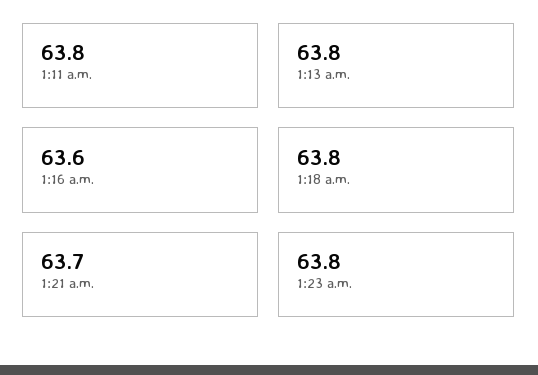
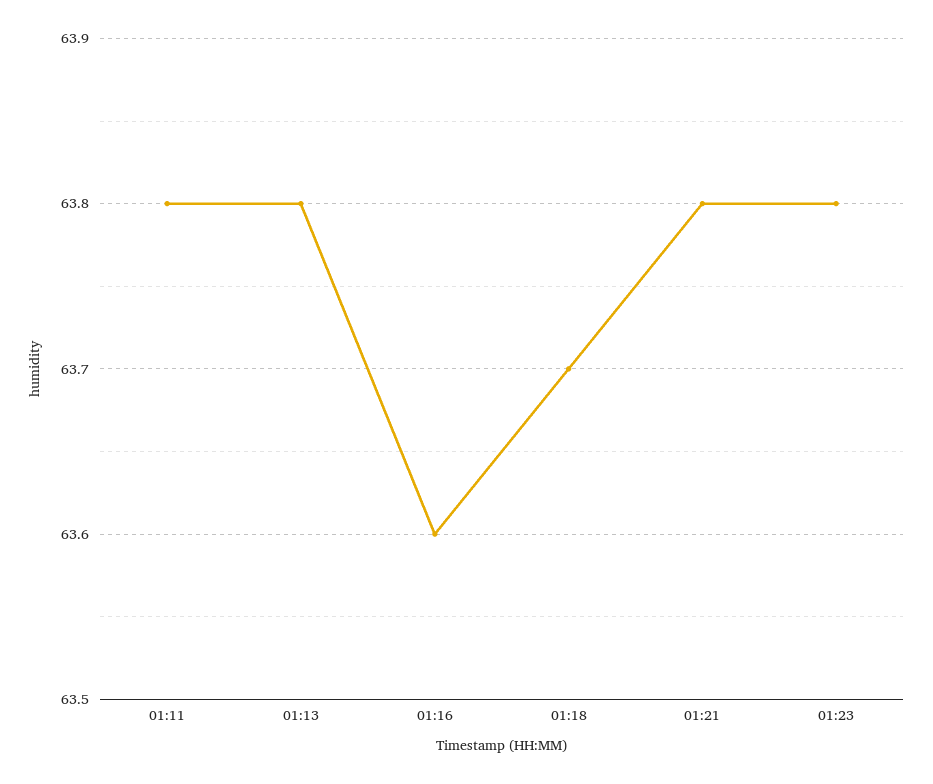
1:18 a.m.: 63.8 -> 63.7
1:21 a.m.: 63.7 -> 63.8

